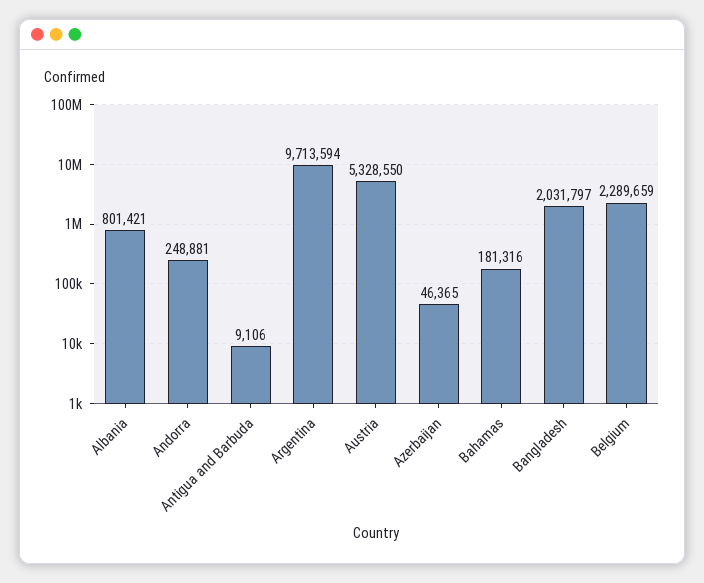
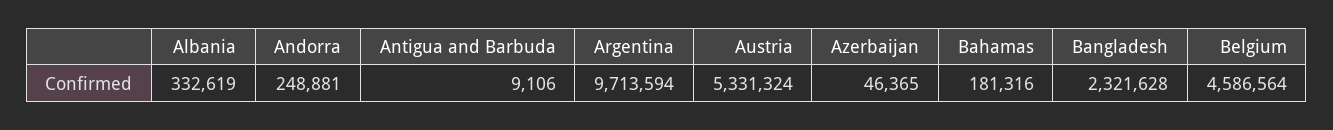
Albania: 801421 -> 332619
Austria: 5328550 -> 5331324
Bangladesh: 2031797 -> 2321628
Belgium: 2289659 -> 4586564

